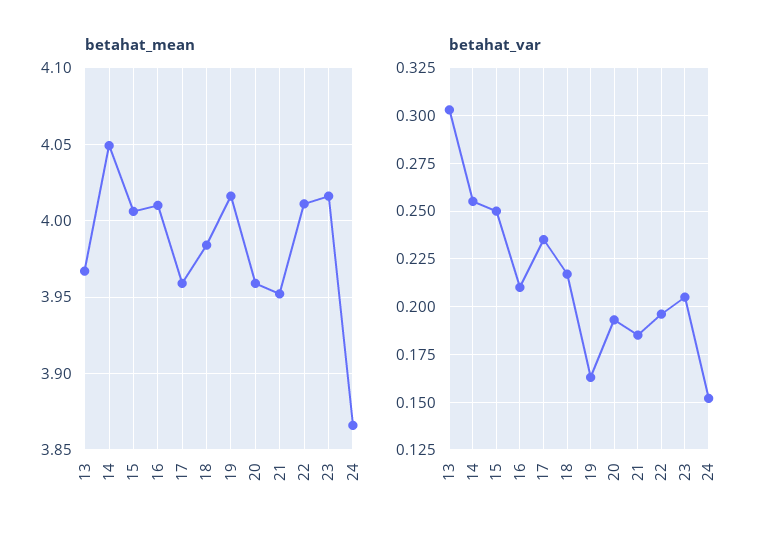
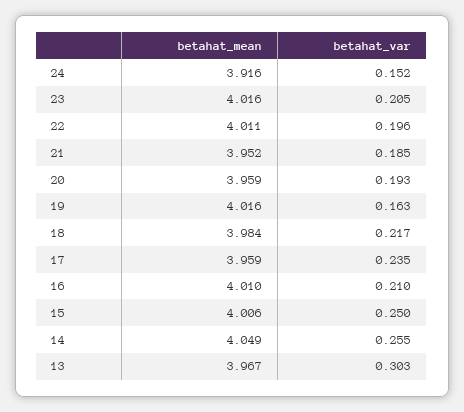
betahat_mean, 24: 3.865 -> 3.916

